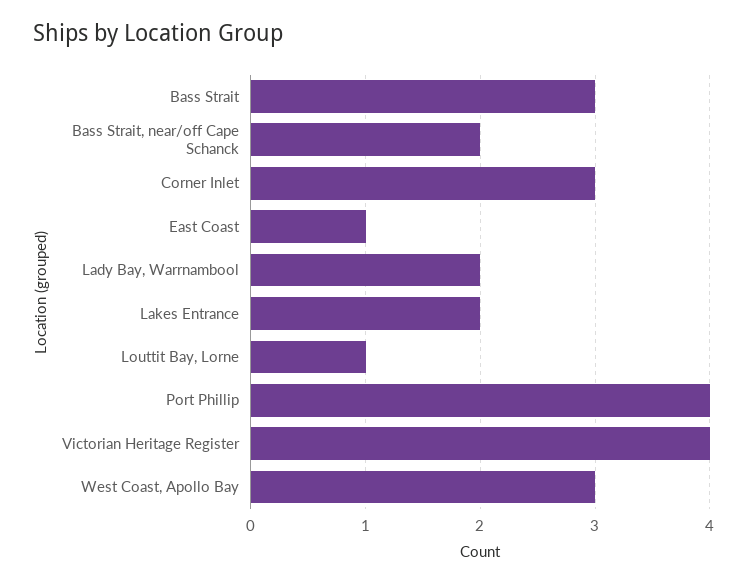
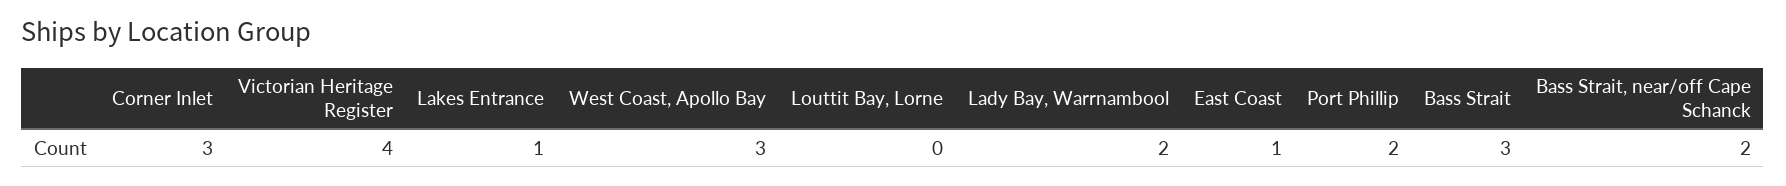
Lakes Entrance: 2 -> 1
Louttit Bay, Lorne: 1 -> 0
Port Phillip: 4 -> 2

